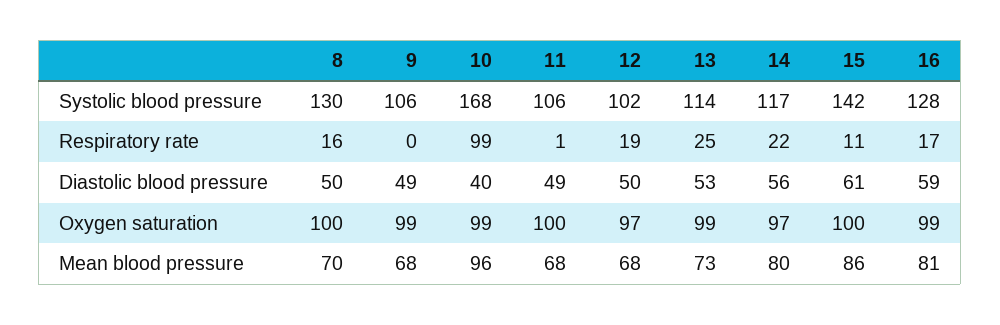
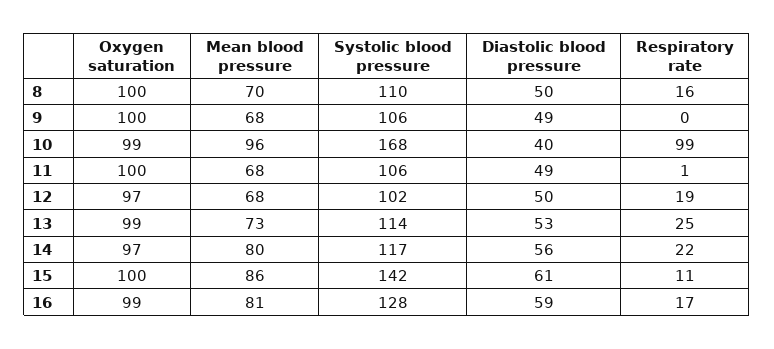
8, Systolic blood pressure: 130 -> 110
9, Oxygen saturation: 99 -> 100

